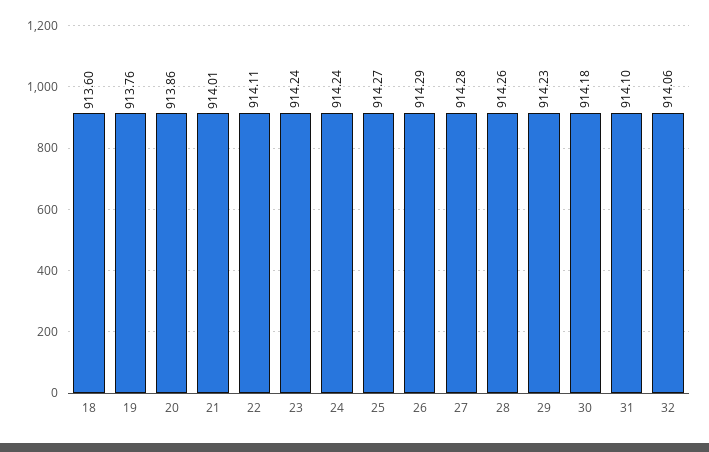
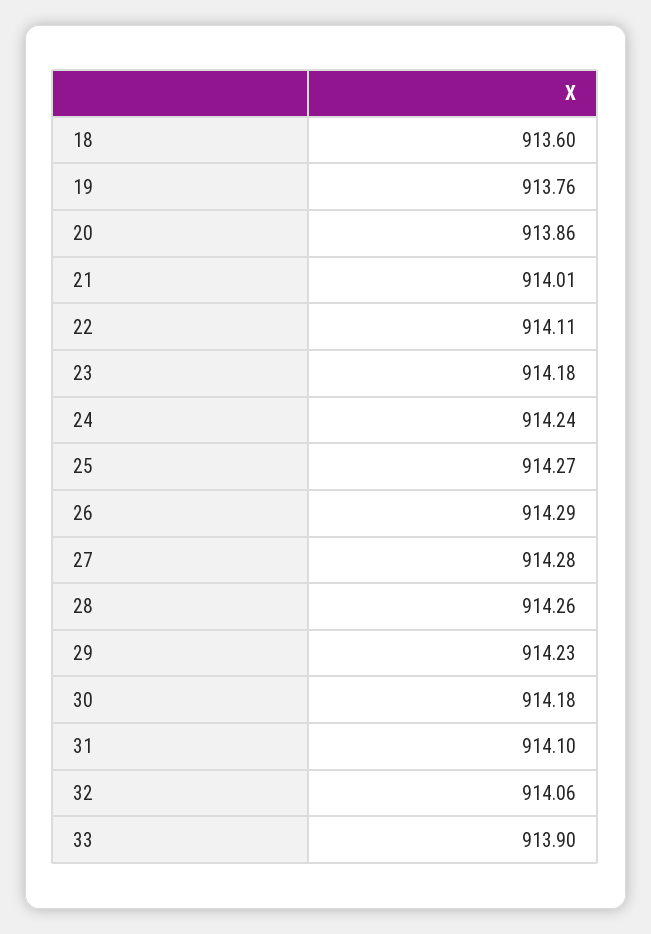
23: 914.24 -> 914.18
33: none -> 913.9

